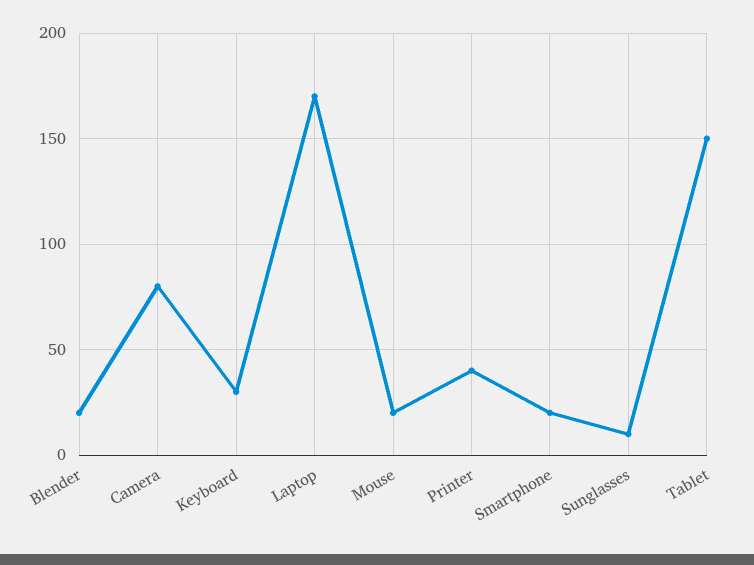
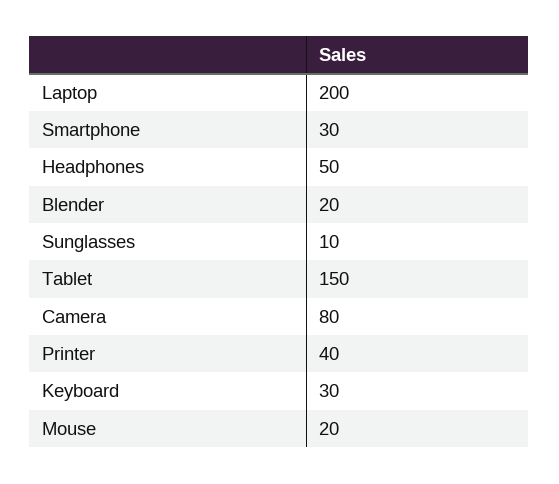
Laptop: 170 -> 200
Smartphone: 20 -> 30
Headphones: none -> 50

